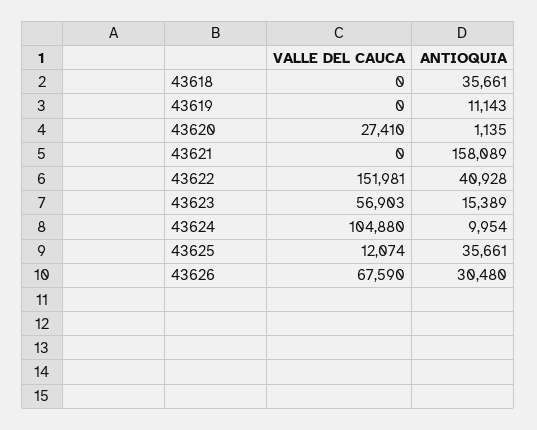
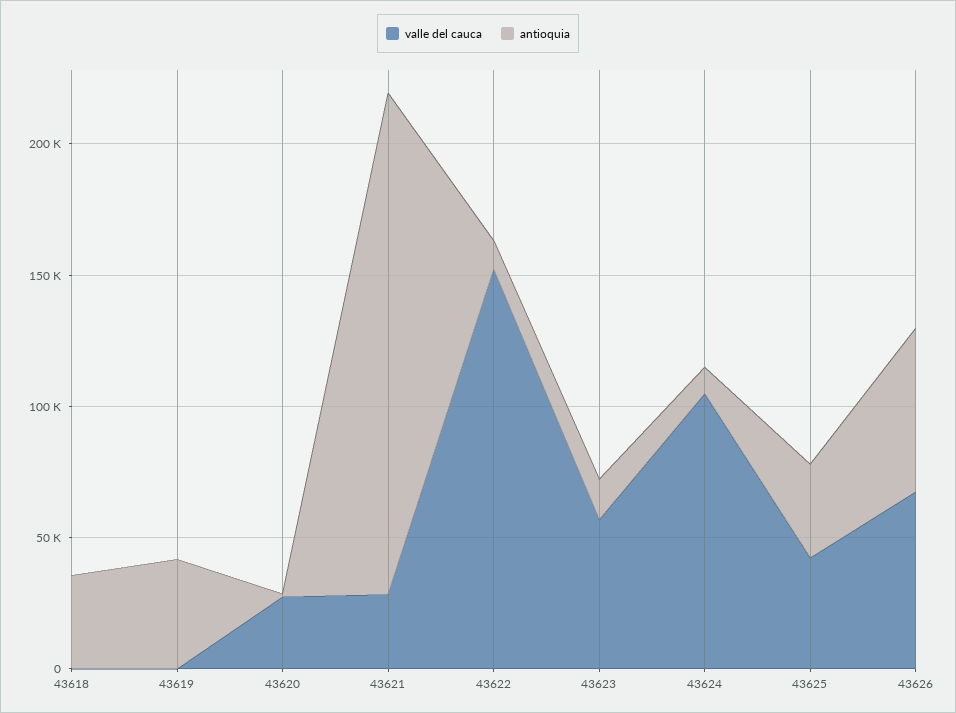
ANTIOQUIA, 43619: 11143 -> 40000
VALLE DEL CAUCA, 43621: 0 -> 30000
ANTIOQUIA, 43621: 158089 -> 190000
ANTIOQUIA, 43622: 40928 -> 10000
VALLE DEL CAUCA, 43625: 12074 -> 40000
ANTIOQUIA, 43626: 30480 -> 60000

